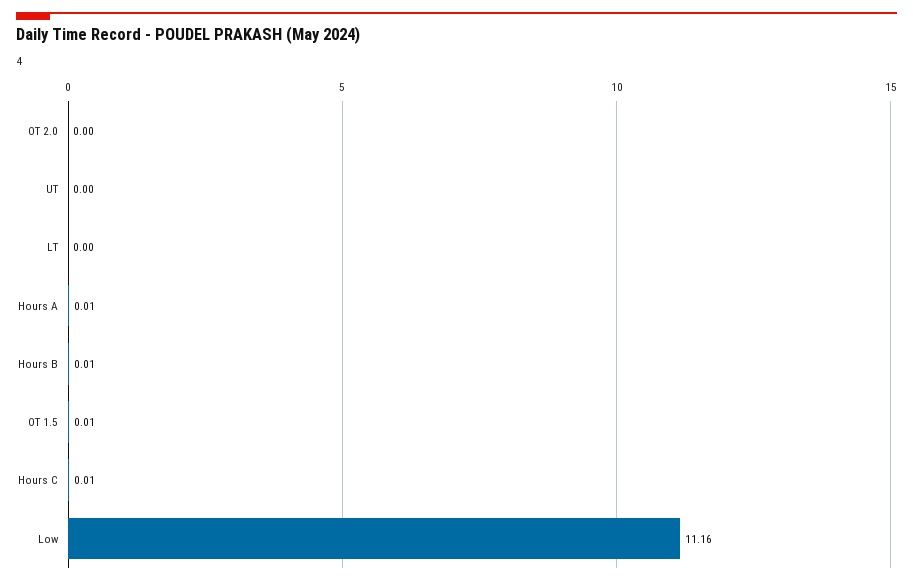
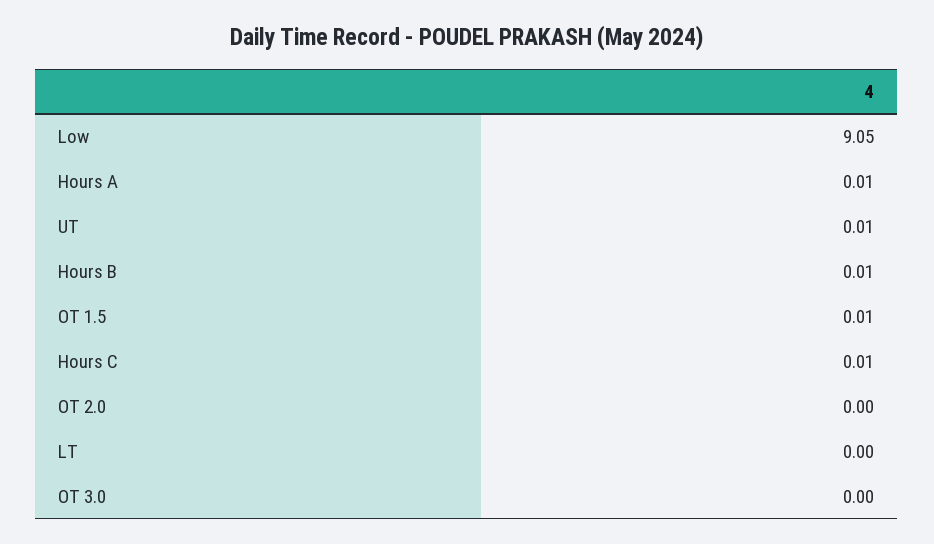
UT: 0 -> 0.01
Low: 11.16 -> 9.05
OT 3.0: none -> 0

